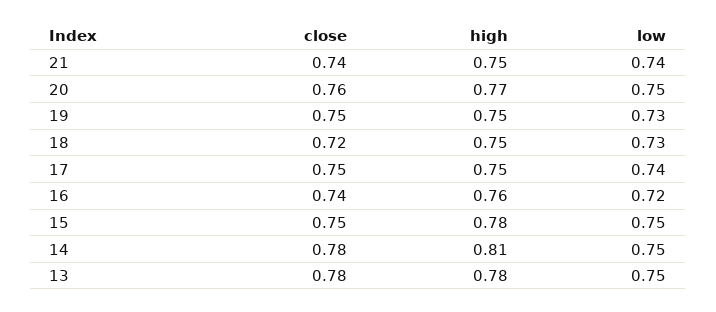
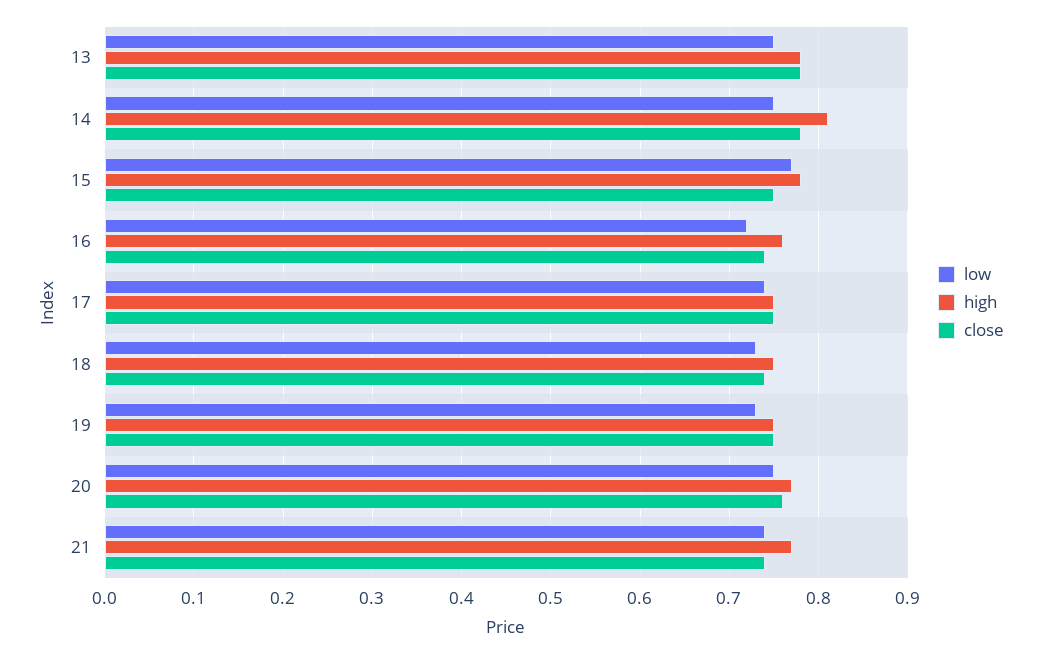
high, 21: 0.75 -> 0.77
close, 18: 0.72 -> 0.74
low, 15: 0.75 -> 0.77

